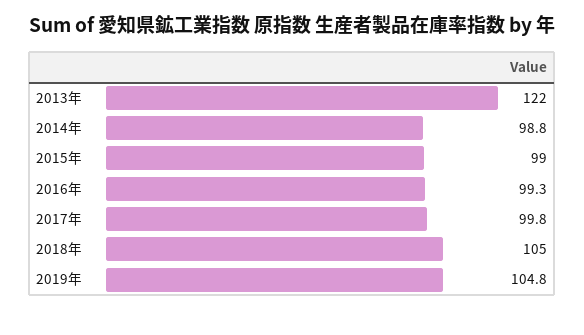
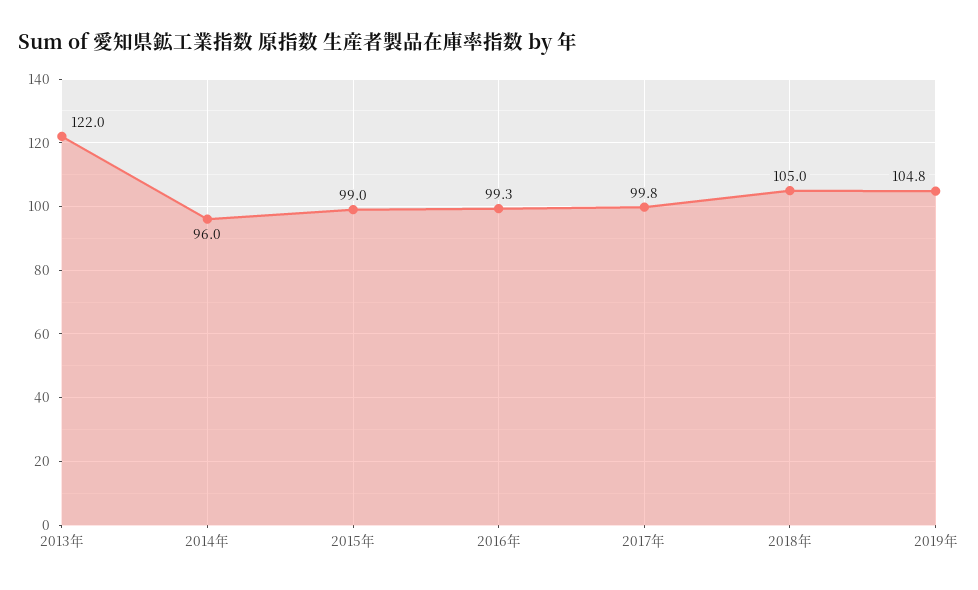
2014年: 98.8 -> 96

